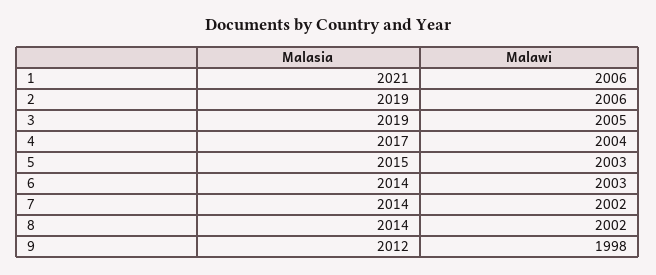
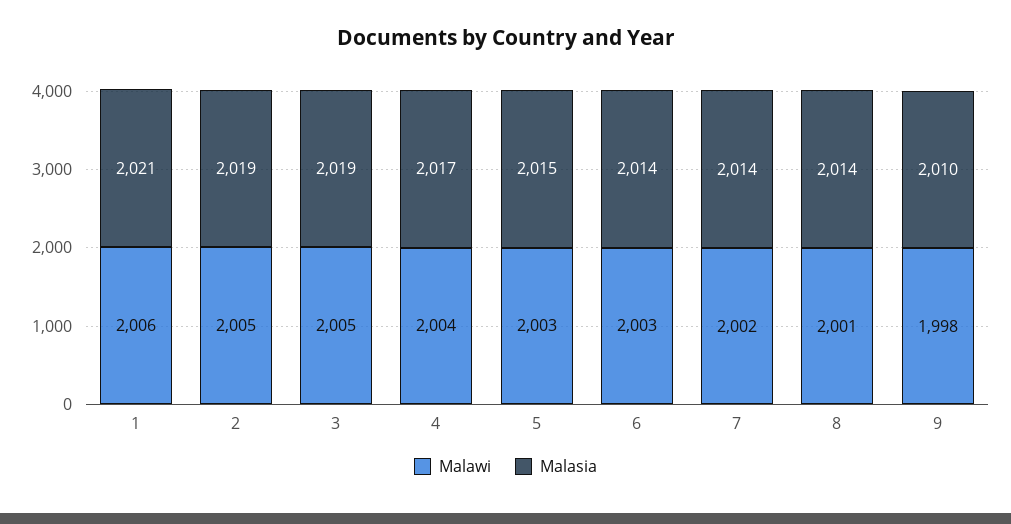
Malawi, 2: 2006 -> 2005
Malawi, 8: 2002 -> 2001
Malasia, 9: 2012 -> 2010

